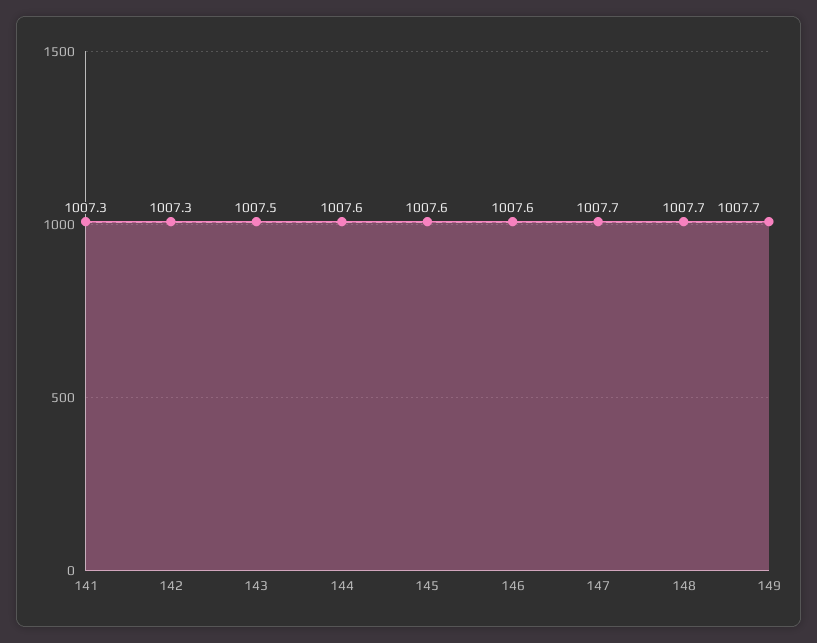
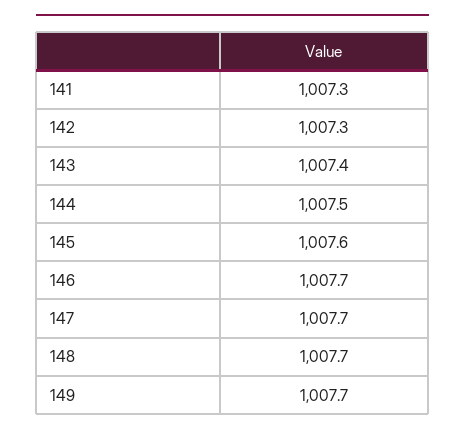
143: 1007.5 -> 1007.4
144: 1007.6 -> 1007.5
146: 1007.6 -> 1007.7

